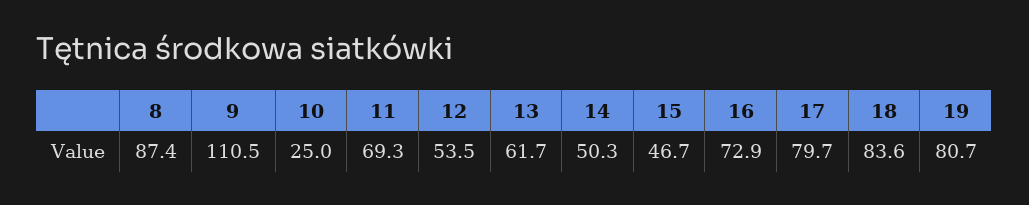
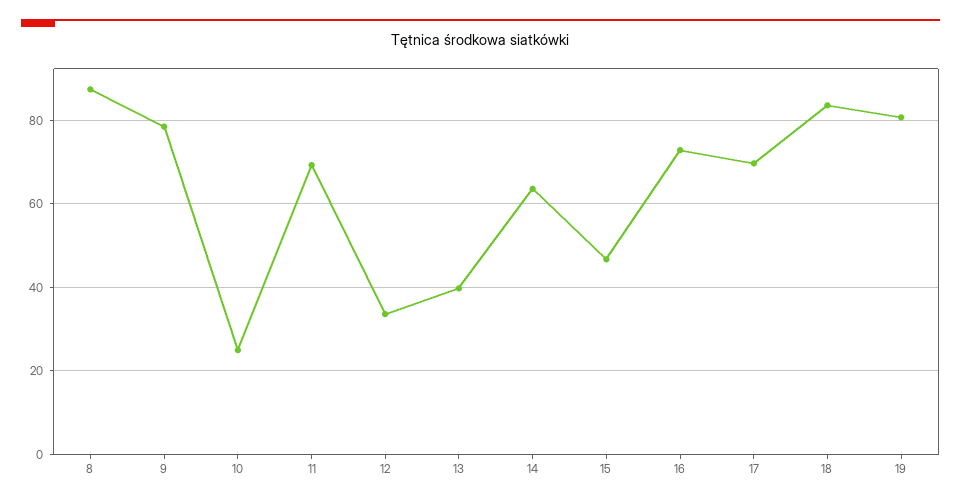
9: 110.5 -> 78
12: 53.5 -> 34
13: 61.7 -> 40
14: 50.3 -> 64
17: 79.7 -> 70

